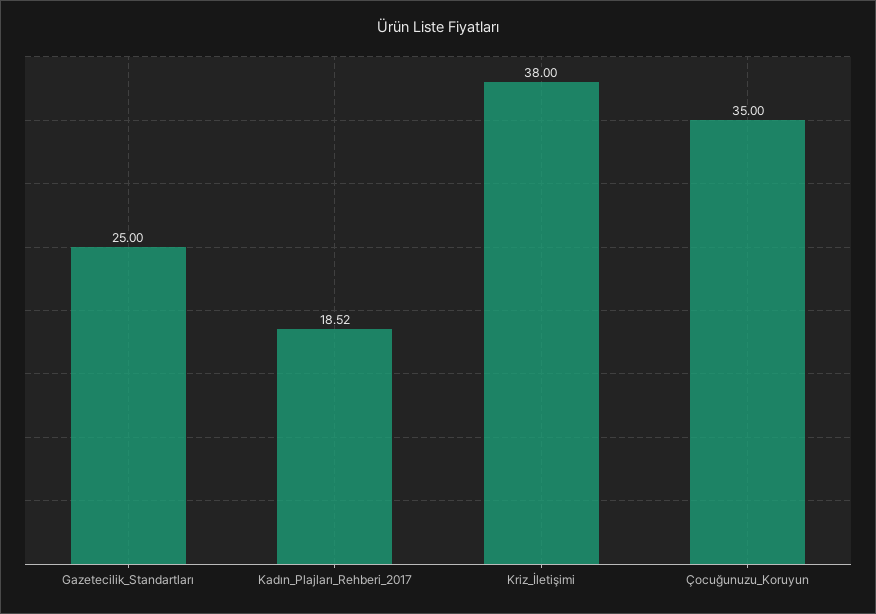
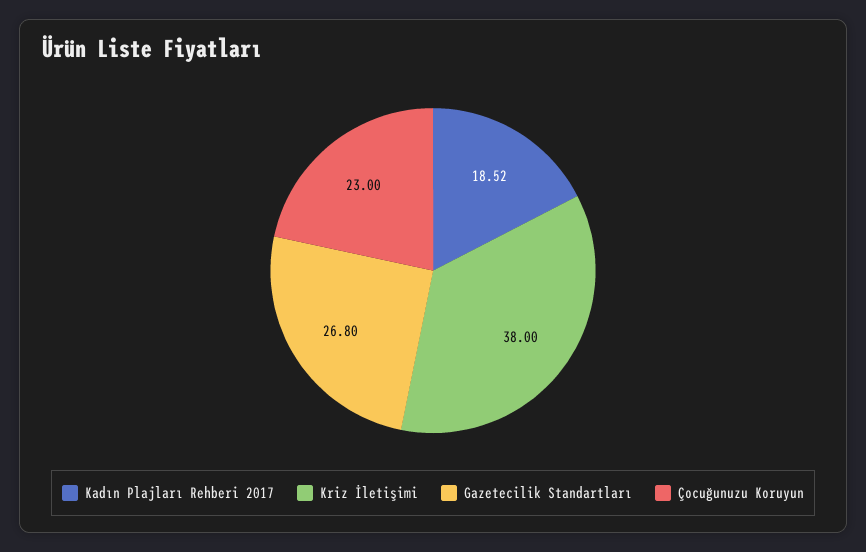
Gazetecilik_Standartları: 25 -> 26.8
Çocuğunuzu_Koruyun: 35 -> 23

